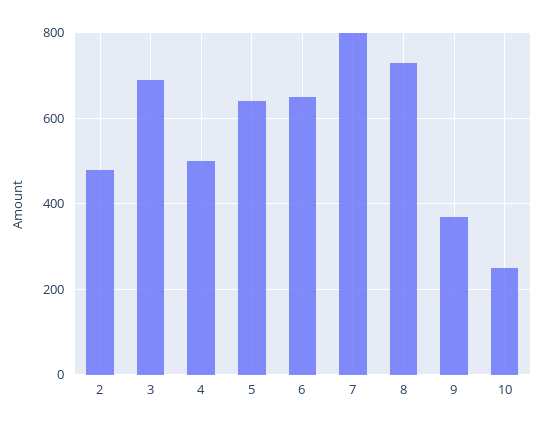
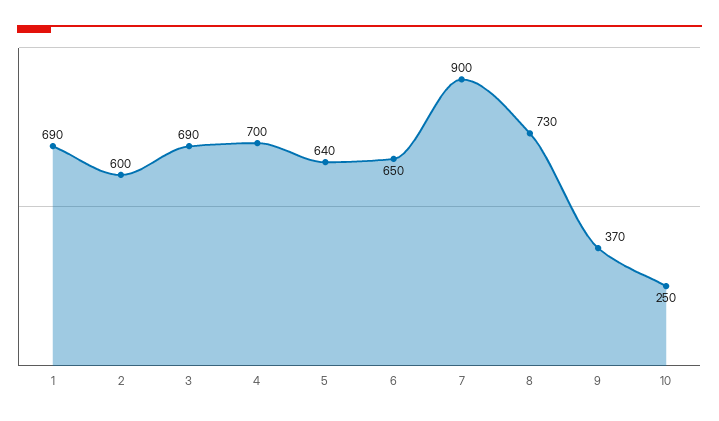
2: 480 -> 600
4: 500 -> 700
7: 800 -> 900
1: none -> 690

